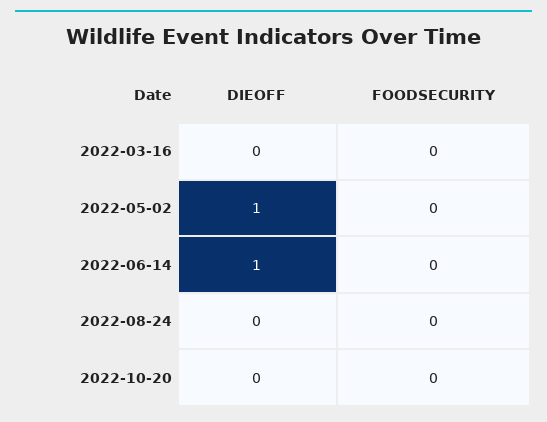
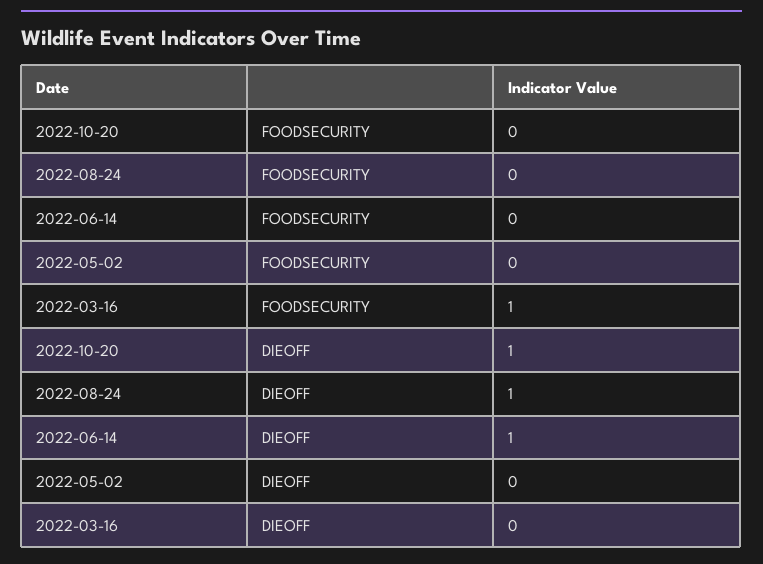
FOODSECURITY, 2022-03-16: 0 -> 1
DIEOFF, 2022-05-02: 1 -> 0
DIEOFF, 2022-08-24: 0 -> 1
DIEOFF, 2022-10-20: 0 -> 1

